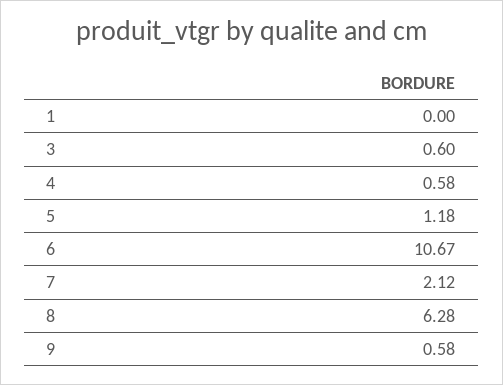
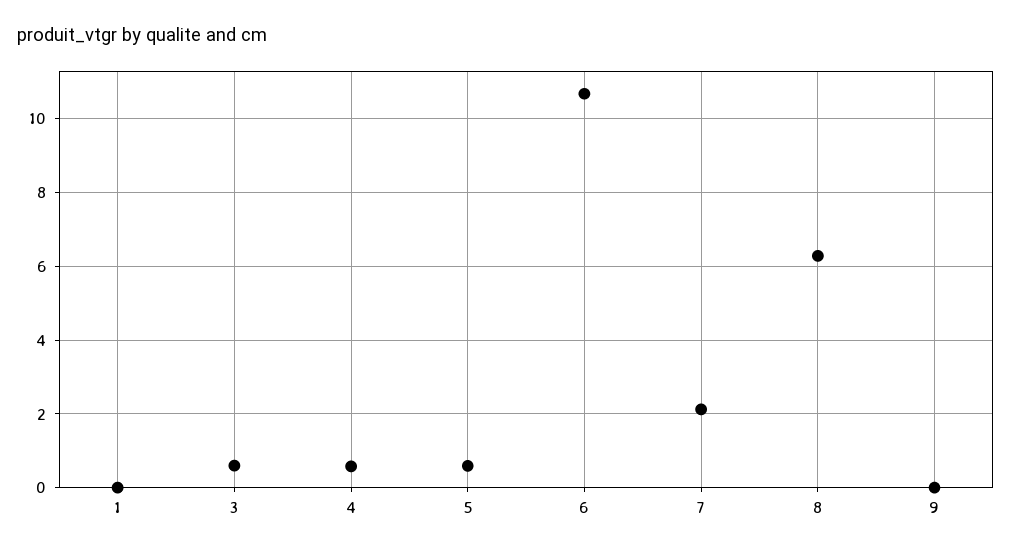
5: 1.18 -> 0.6
9: 0.58 -> 0

